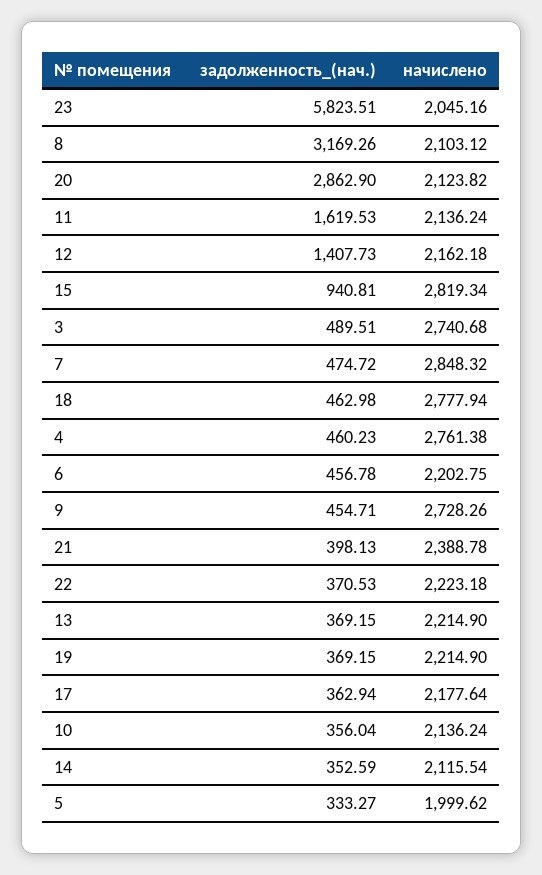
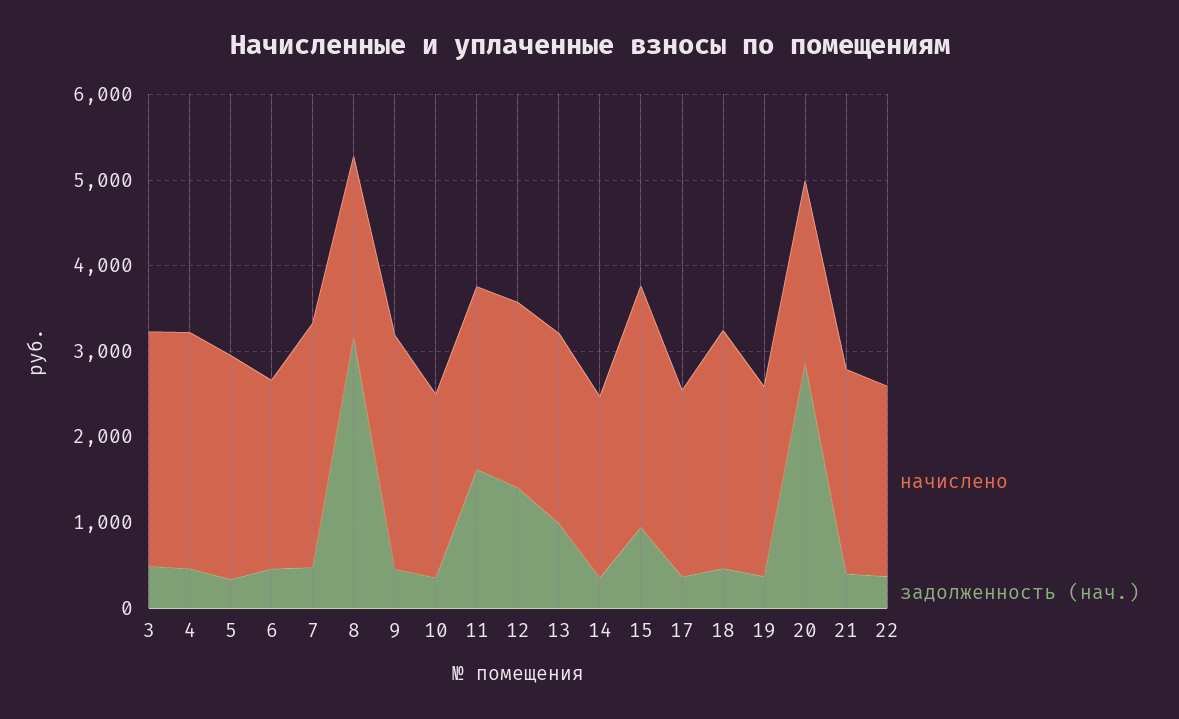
задолженность_(нач.), 23: 5823.51 -> none
начислено, 23: 2045.16 -> none
задолженность_(нач.), 13: 369.15 -> 1000
начислено, 5: 1999.62 -> 2600

